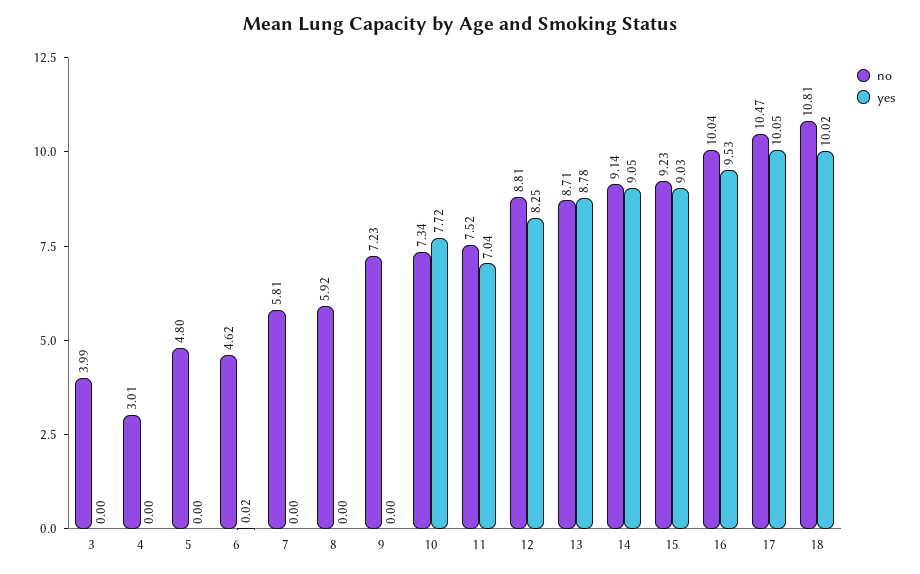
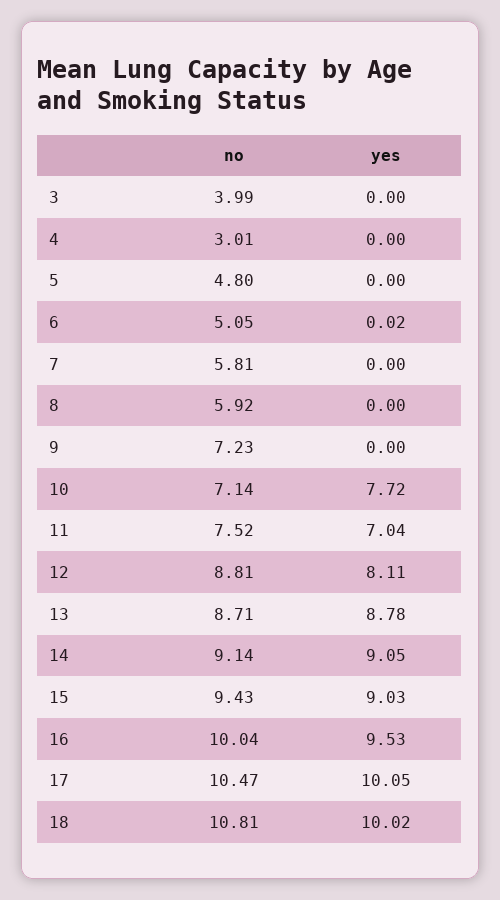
no, 6: 4.62 -> 5.05
no, 10: 7.34 -> 7.14
yes, 12: 8.25 -> 8.11
no, 15: 9.23 -> 9.43

